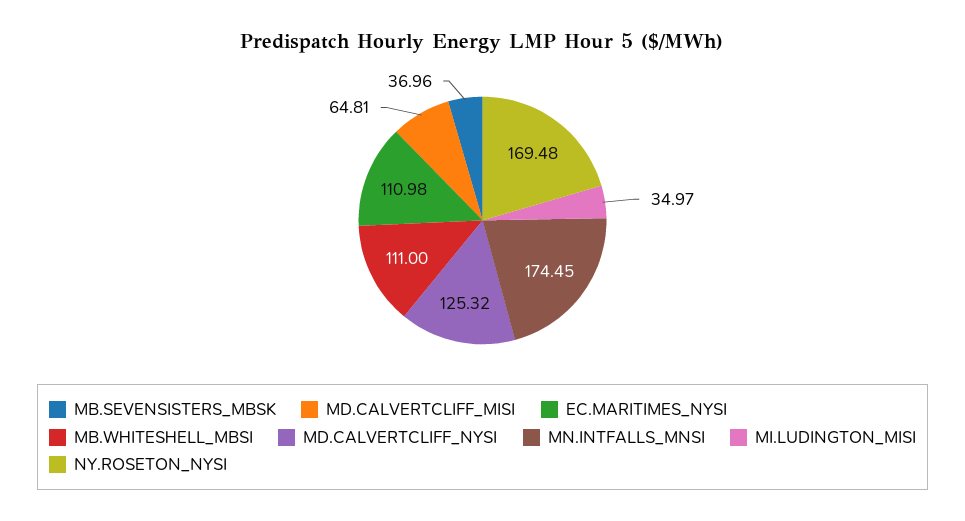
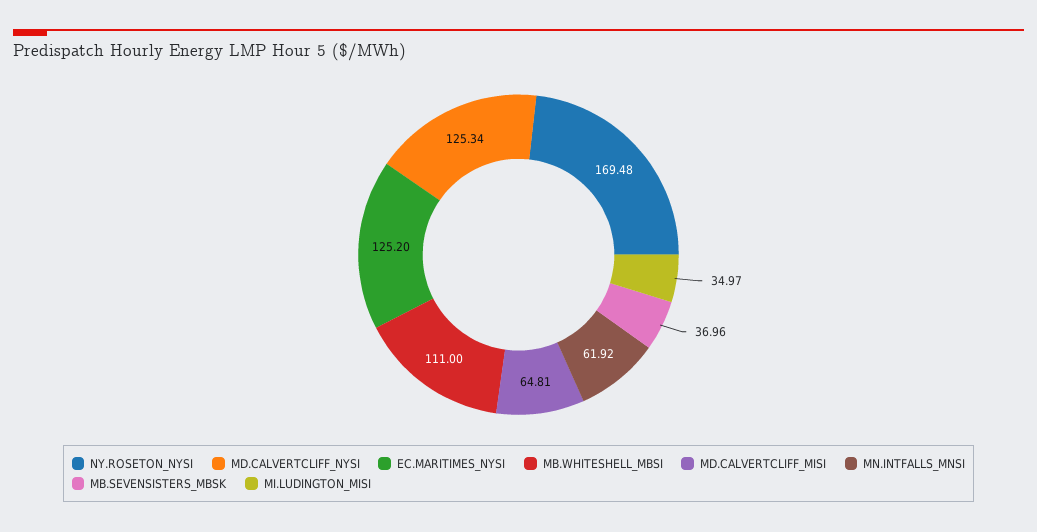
EC.MARITIMES_NYSI: 110.98 -> 125.2
MD.CALVERTCLIFF_NYSI: 125.32 -> 125.34
MN.INTFALLS_MNSI: 174.45 -> 61.92

